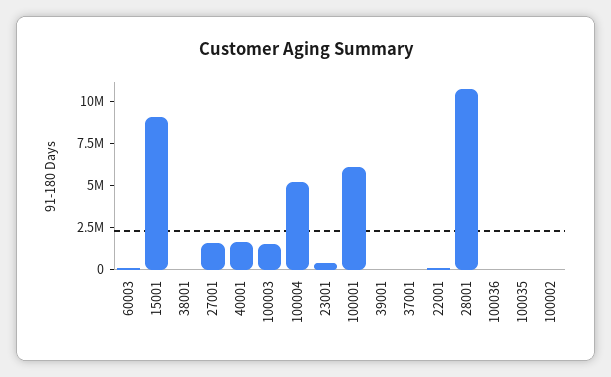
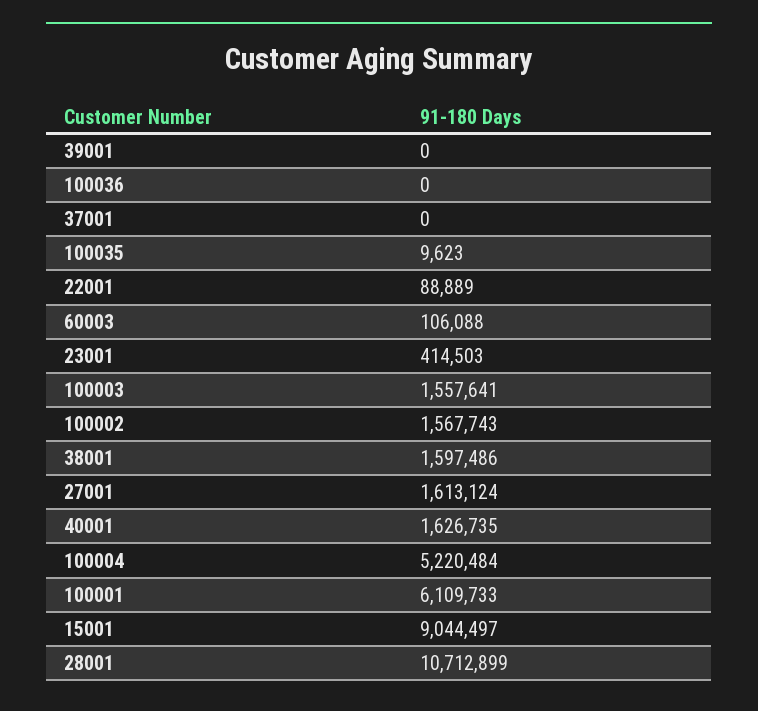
38001: 0 -> 1597486
100002: 0 -> 1567743

